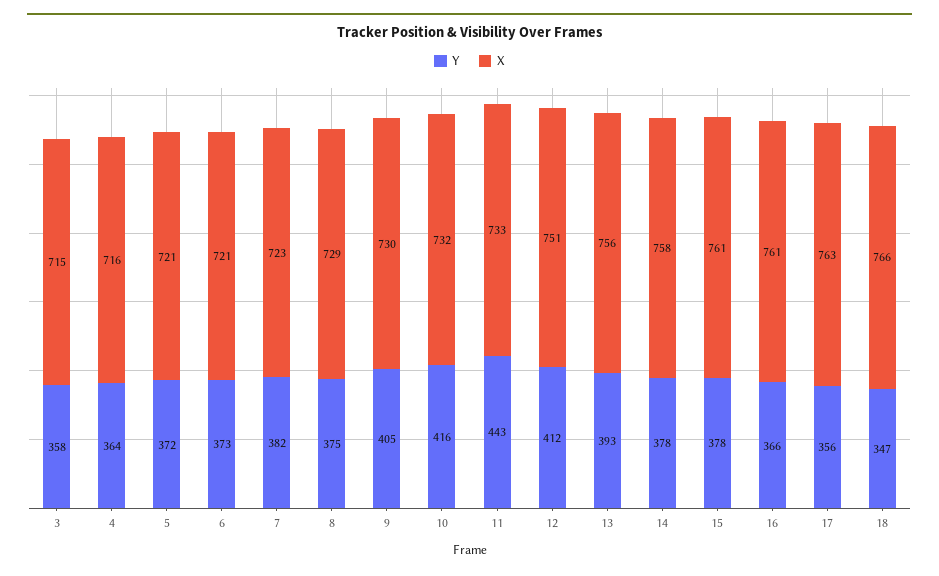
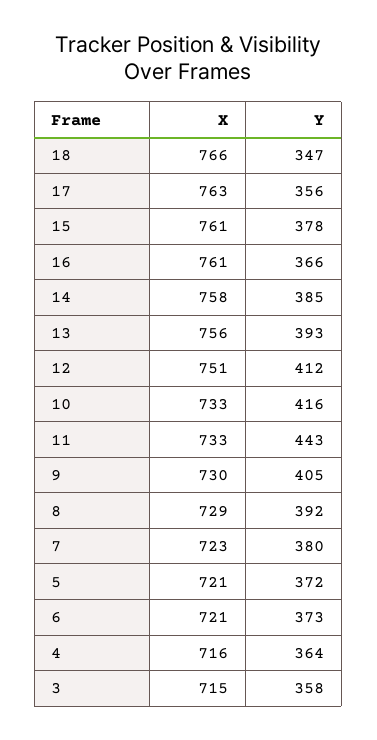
Y, 7: 382 -> 380
Y, 8: 375 -> 392
X, 10: 732 -> 733
Y, 14: 378 -> 385

